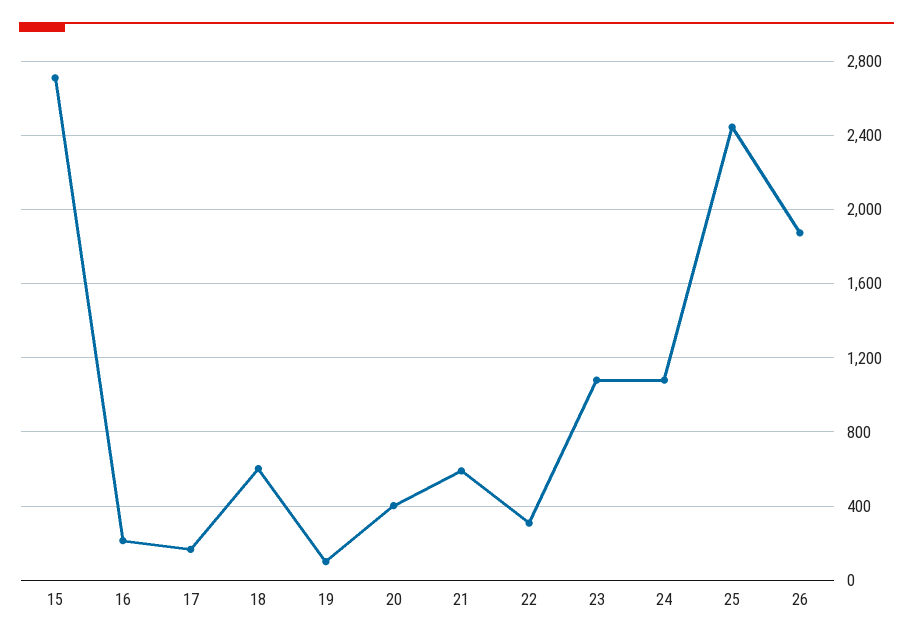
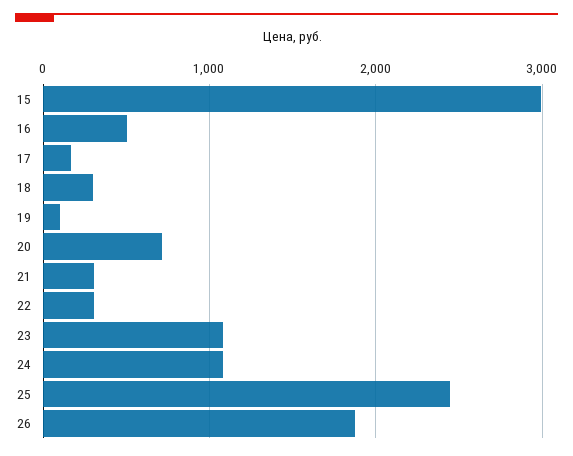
15: 2700 -> 3000
16: 200 -> 500
18: 600 -> 300
20: 400 -> 700
21: 600 -> 300

